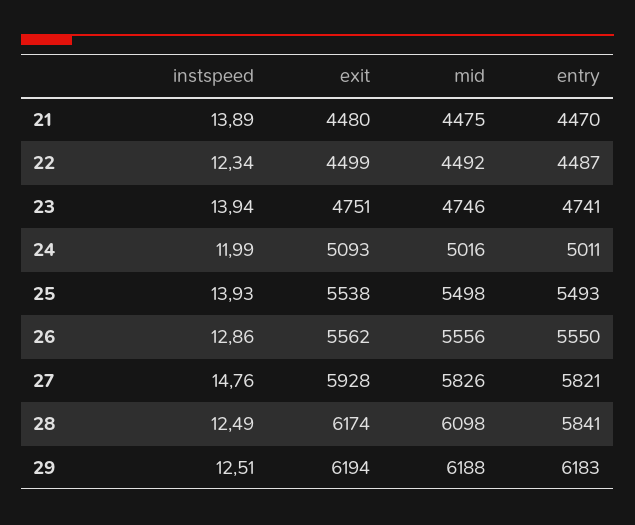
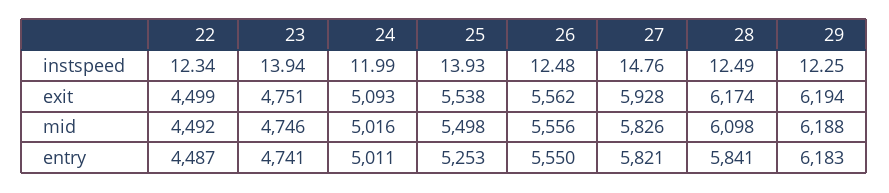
instspeed, 21: 13.89 -> none
exit, 21: 4480 -> none
mid, 21: 4475 -> none
entry, 21: 4470 -> none
entry, 25: 5493 -> 5253
instspeed, 26: 12.86 -> 12.48
instspeed, 29: 12.51 -> 12.25

